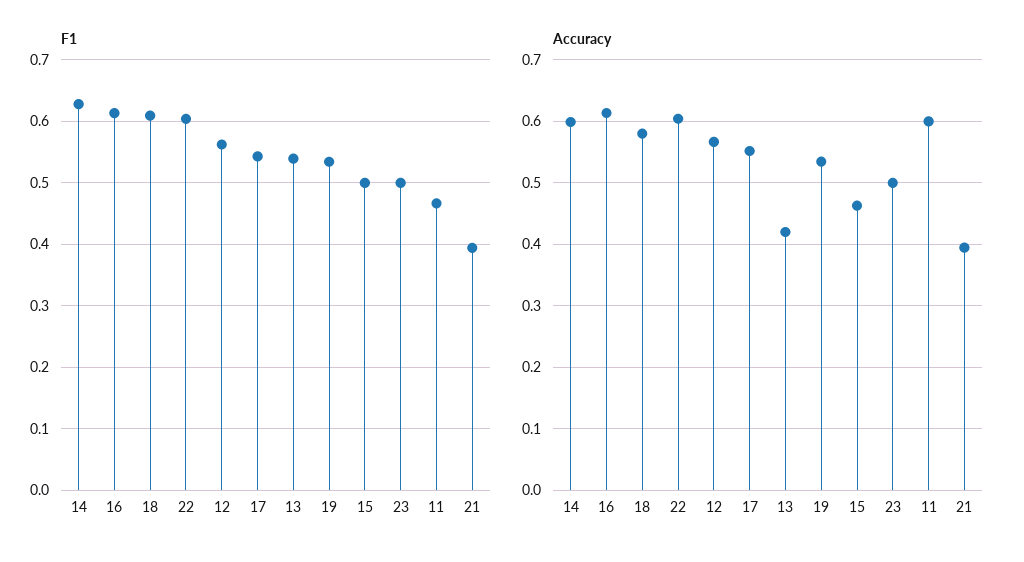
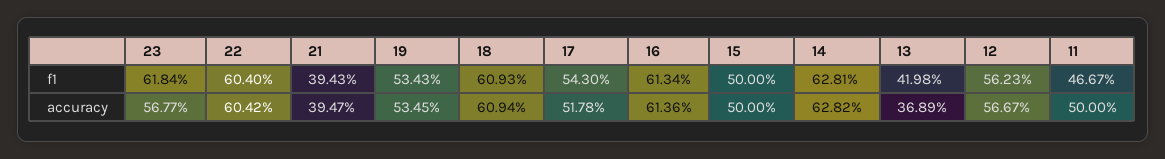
F1, 13: 0.54 -> 0.4198
F1, 23: 0.5 -> 0.6184
Accuracy, 14: 0.6 -> 0.6282
Accuracy, 18: 0.58 -> 0.6094
Accuracy, 17: 0.55 -> 0.5178
Accuracy, 13: 0.42 -> 0.3689
Accuracy, 15: 0.46 -> 0.5
Accuracy, 23: 0.5 -> 0.5677
Accuracy, 11: 0.6 -> 0.5

